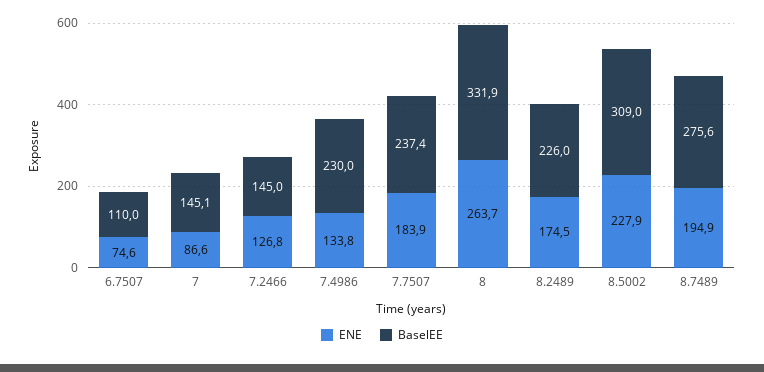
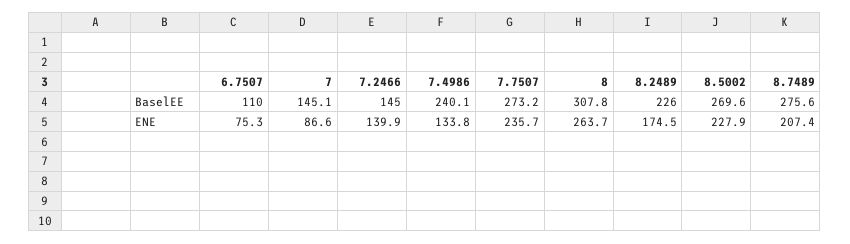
ENE, 6.7507: 74.6 -> 75.3
ENE, 7.2466: 126.8 -> 139.9
BaselEE, 7.4986: 230 -> 240.1
ENE, 7.7507: 183.9 -> 235.7
BaselEE, 7.7507: 237.4 -> 273.2
BaselEE, 8: 331.9 -> 307.8
BaselEE, 8.5002: 309 -> 269.6
ENE, 8.7489: 194.9 -> 207.4

